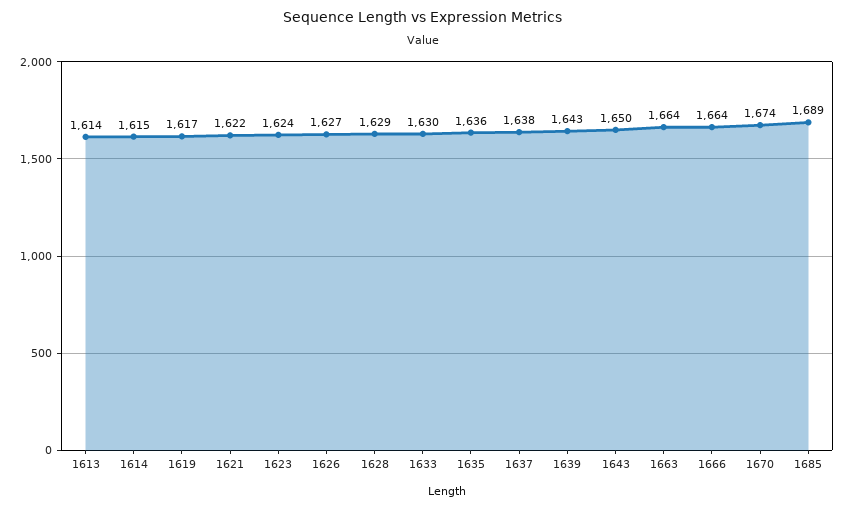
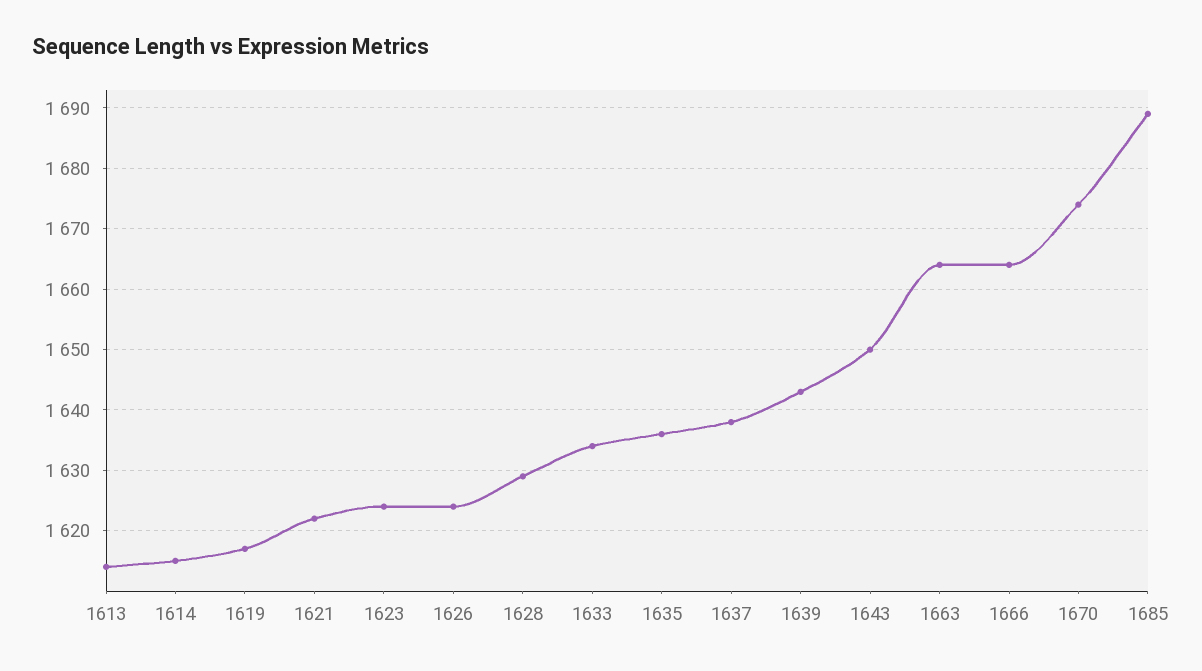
1626: 1627 -> 1624
1633: 1630 -> 1634

